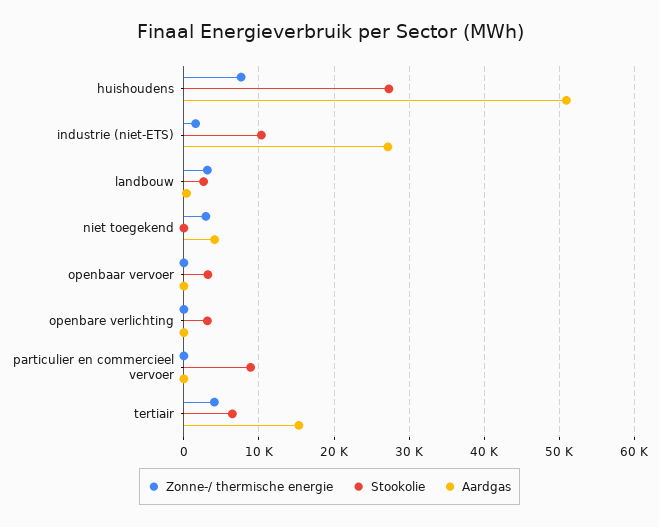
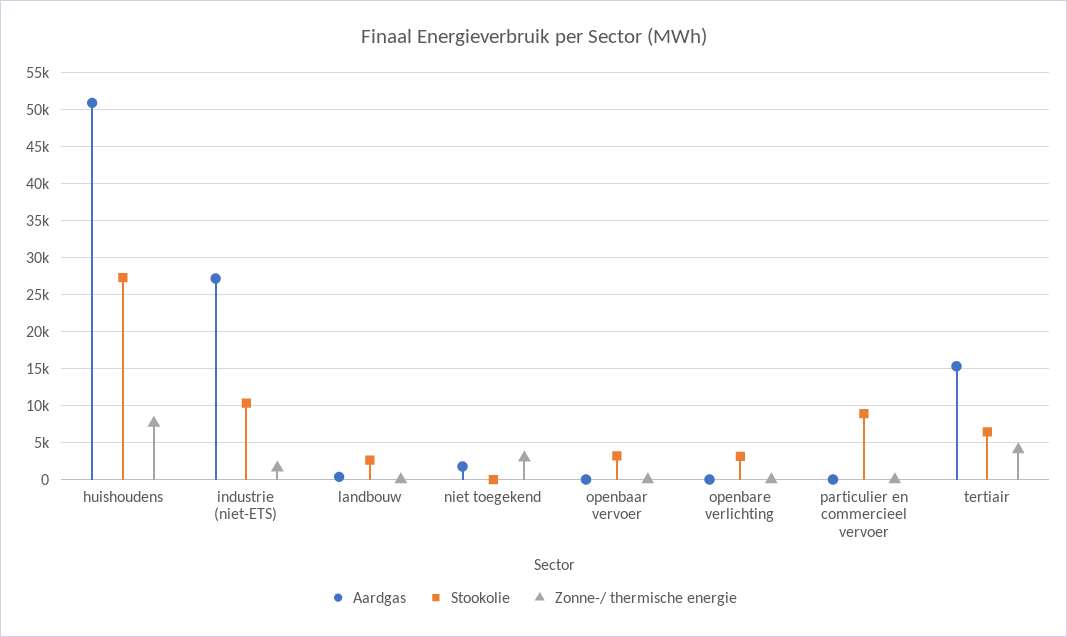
Zonne-/ thermische energie, landbouw: 3000 -> 0
Aardgas, niet toegekend: 4000 -> 2000

